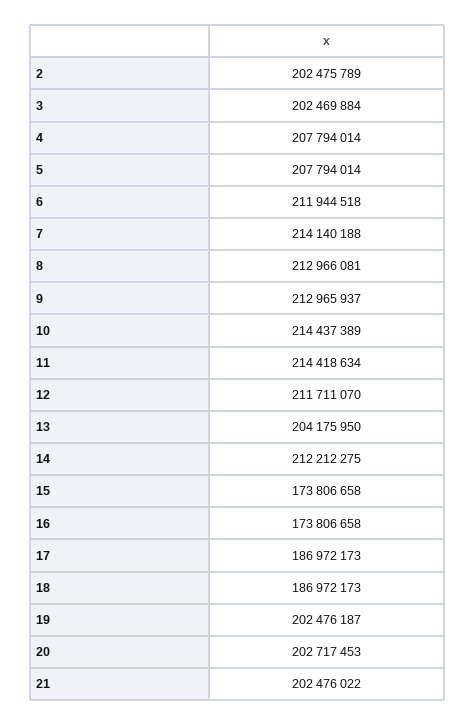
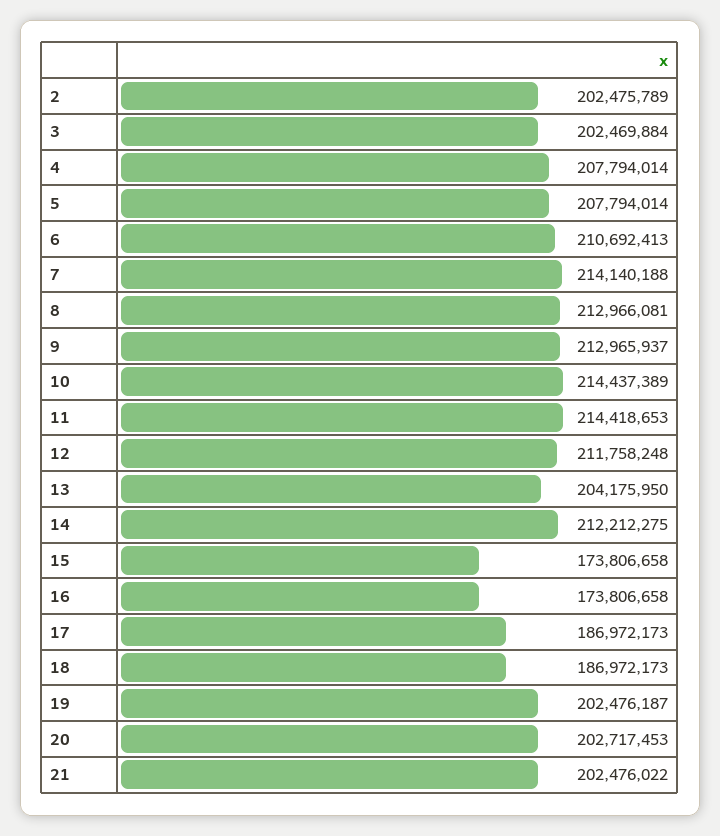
6: 211944518 -> 210692413
11: 214418634 -> 214418653
12: 211711070 -> 211758248

